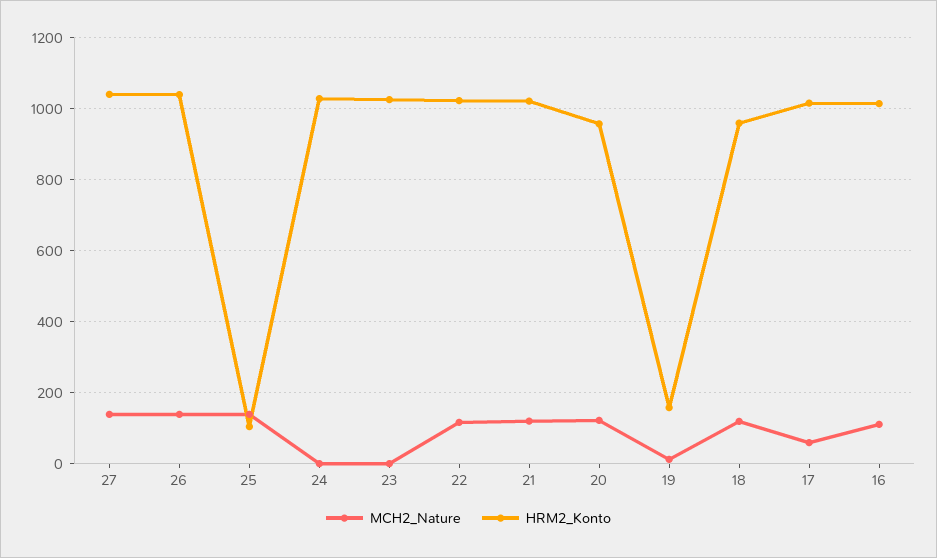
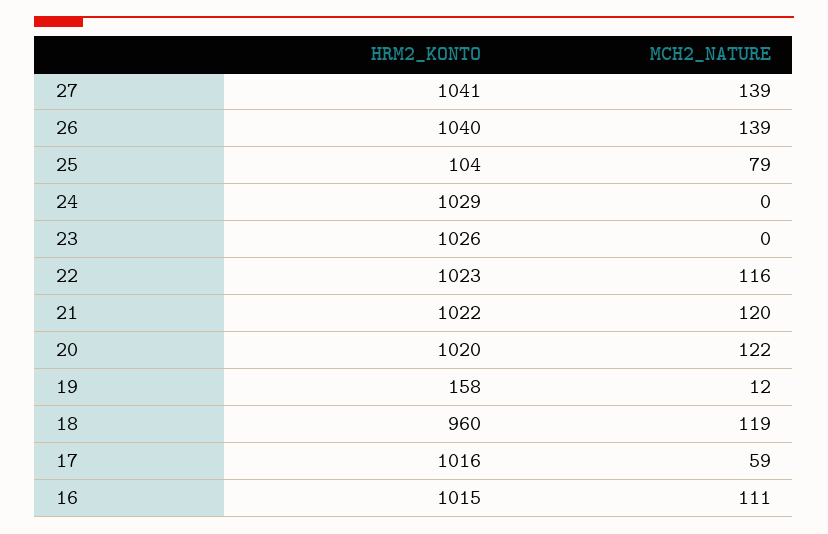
MCH2_Nature, 25: 140 -> 79
HRM2_Konto, 20: 960 -> 1020

